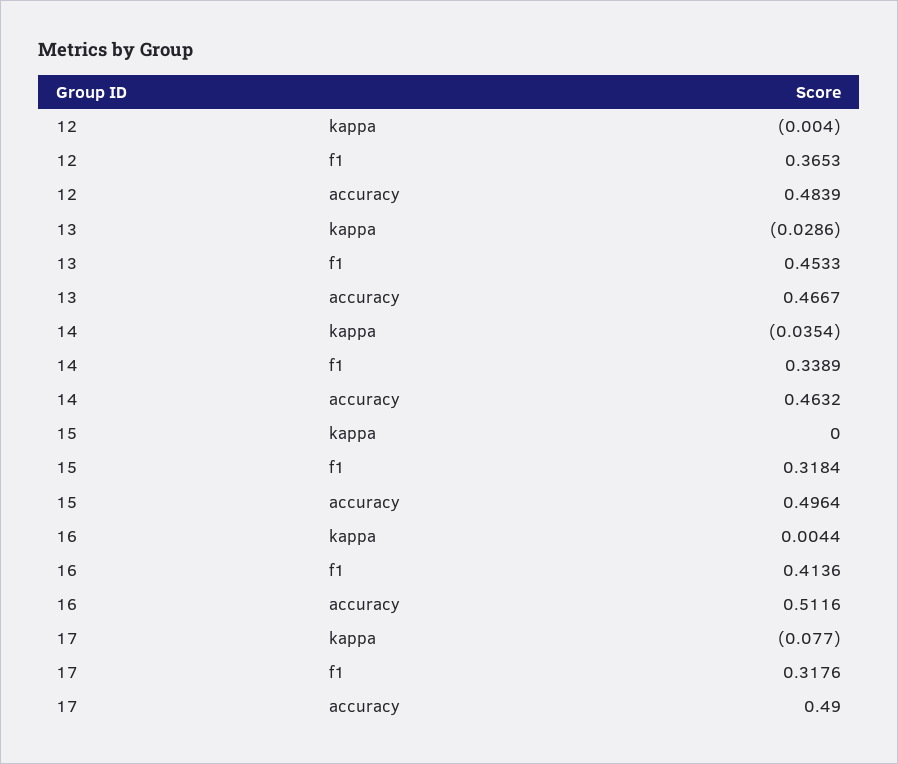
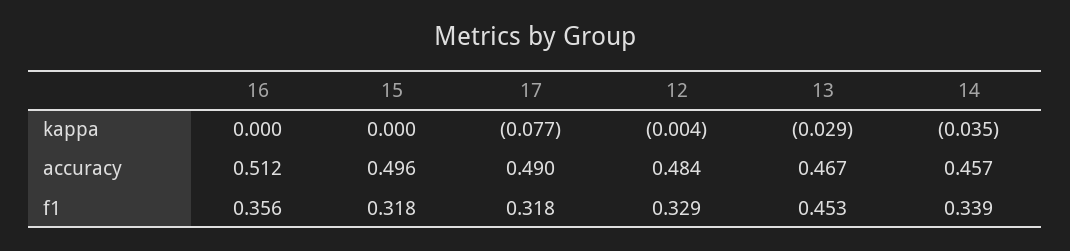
12, f1: 0.3653 -> 0.329
14, accuracy: 0.4632 -> 0.457
16, kappa: 0.0044 -> 0
16, f1: 0.4136 -> 0.356

